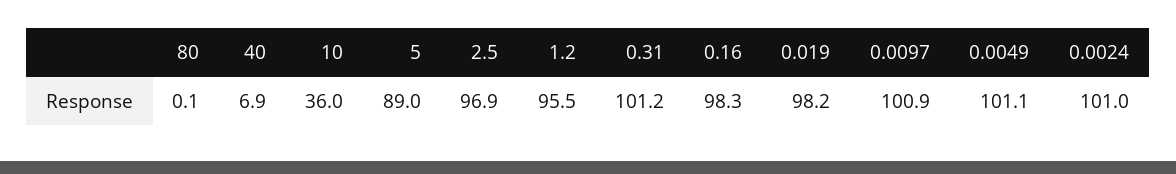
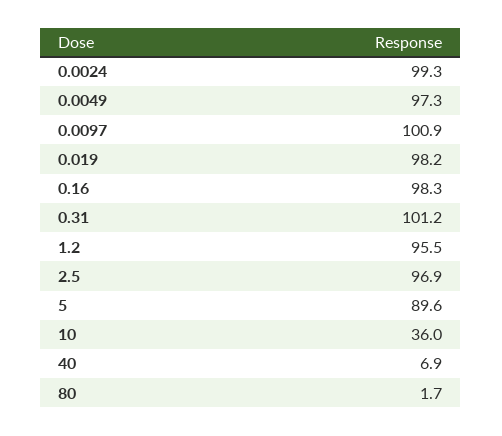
80: 0.1 -> 1.7
5: 89 -> 89.6
0.0049: 101.1 -> 97.3
0.0024: 101 -> 99.3

